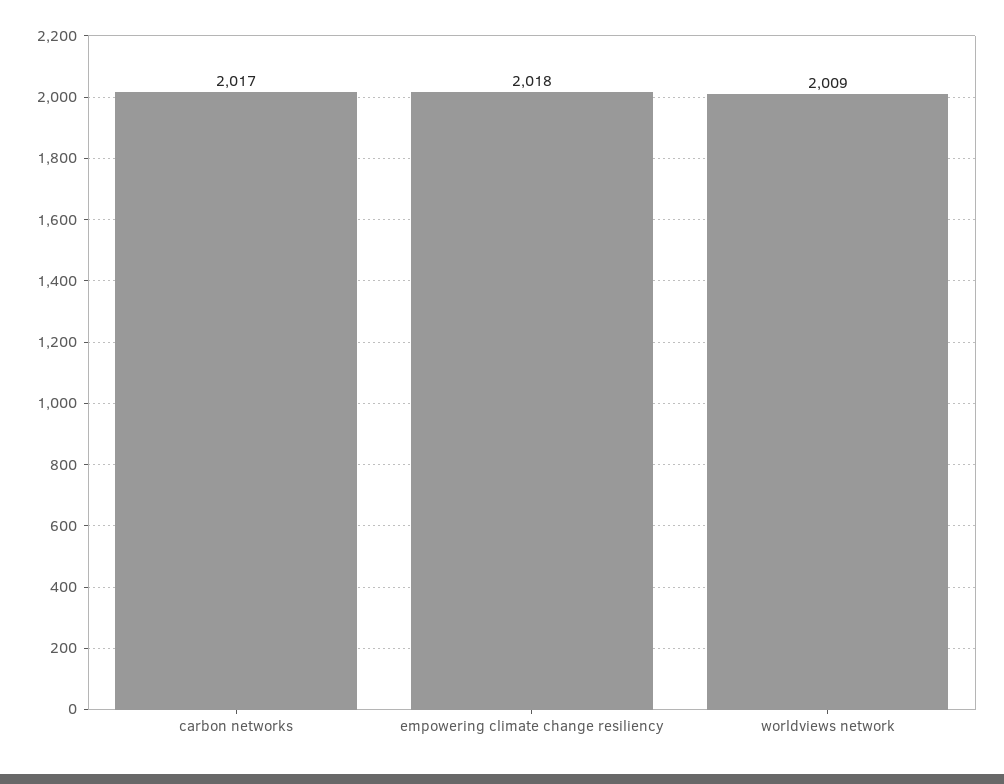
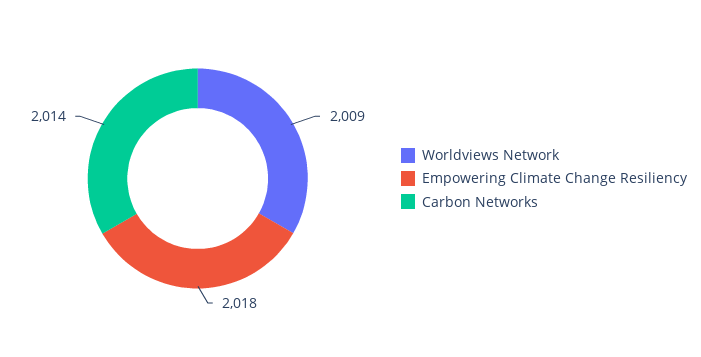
carbon networks: 2017 -> 2014

